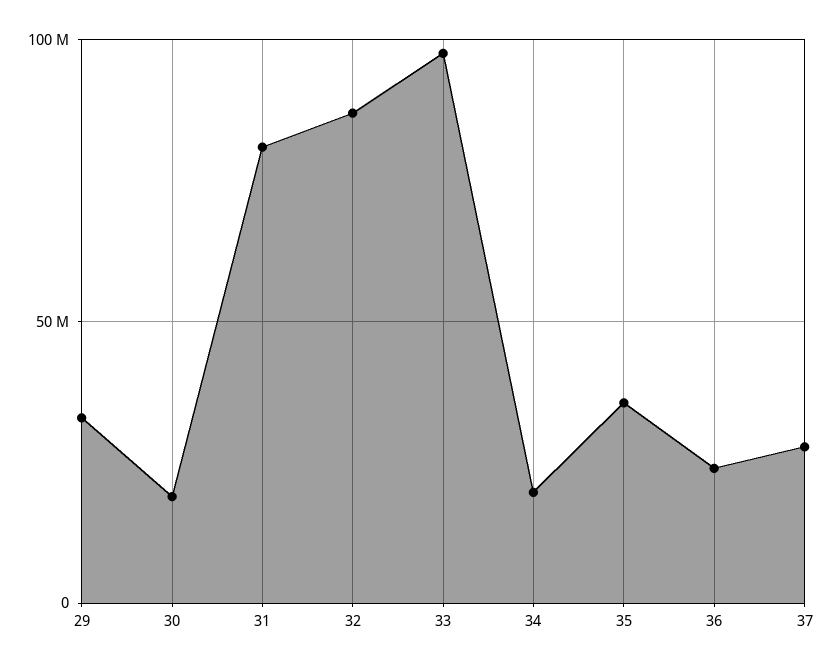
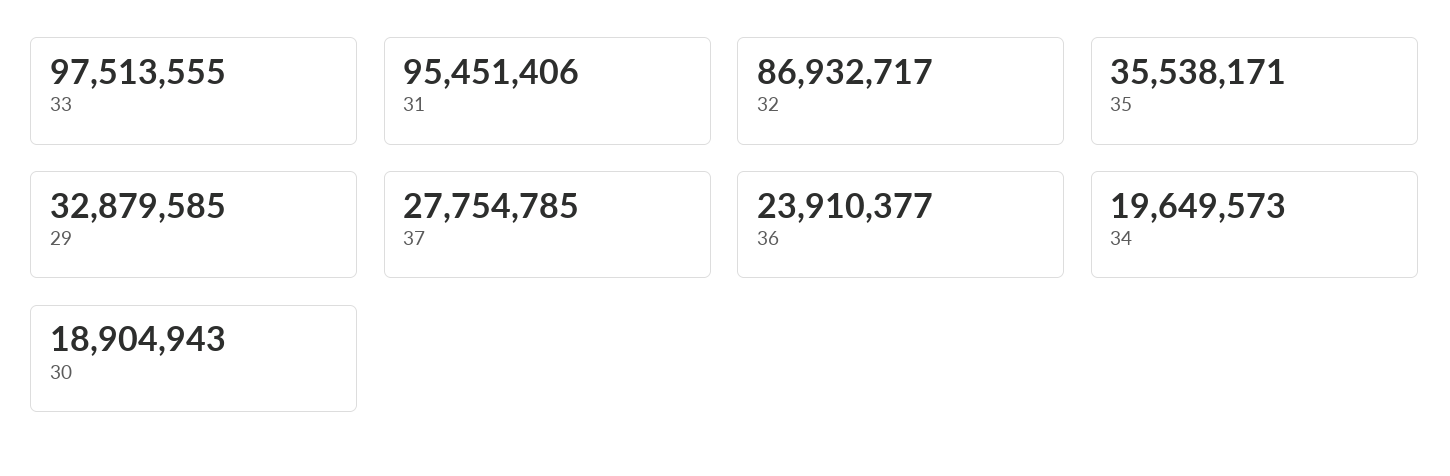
31: 80000000 -> 95451406

